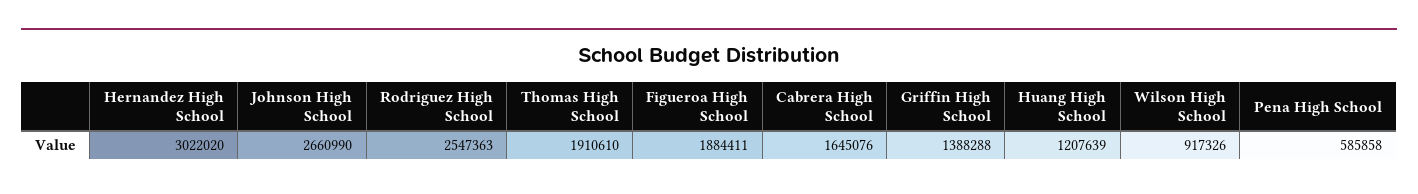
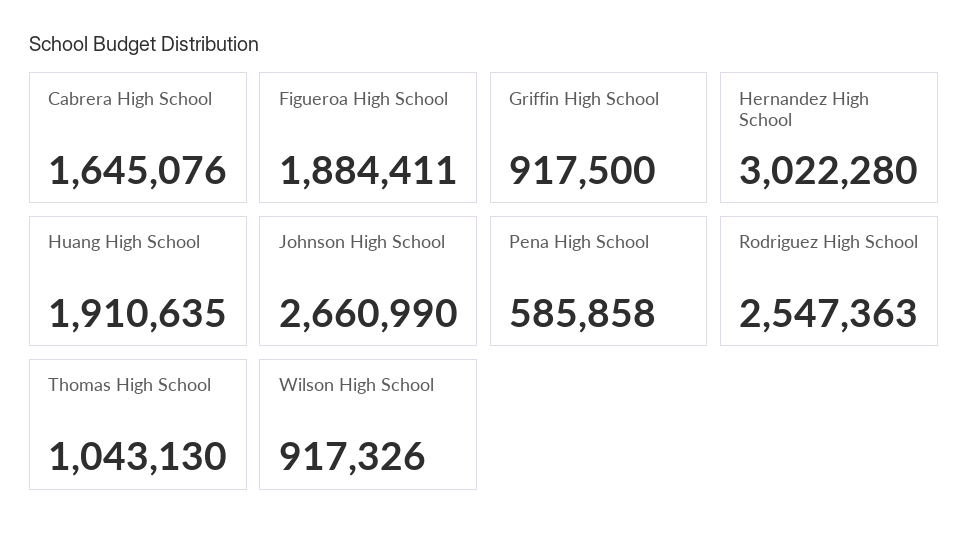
Hernandez High School: 3022020 -> 3022280
Thomas High School: 1910610 -> 1043130
Griffin High School: 1388288 -> 917500
Huang High School: 1207639 -> 1910635

